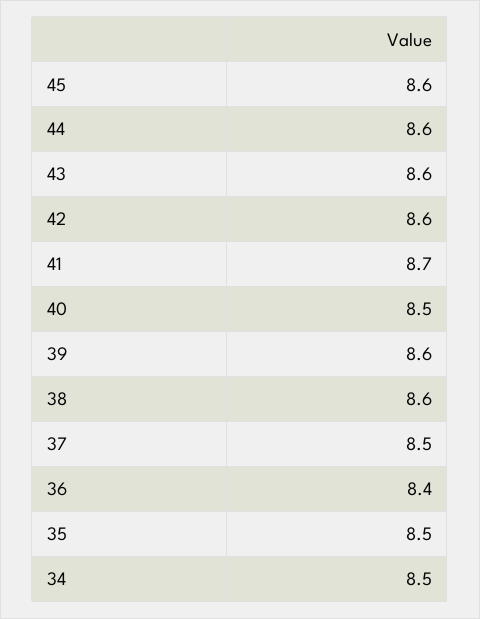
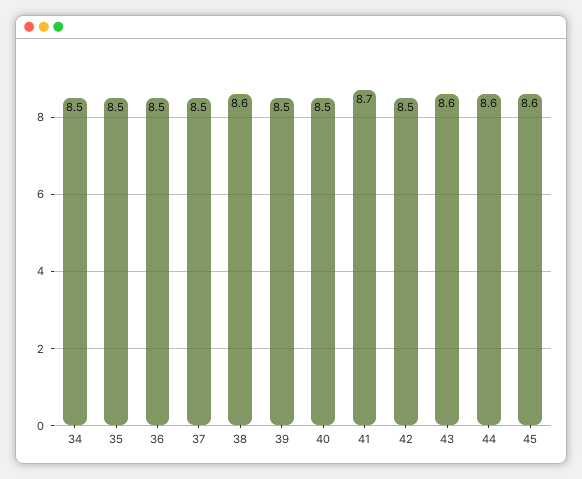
42: 8.6 -> 8.5
39: 8.6 -> 8.5
36: 8.4 -> 8.5

